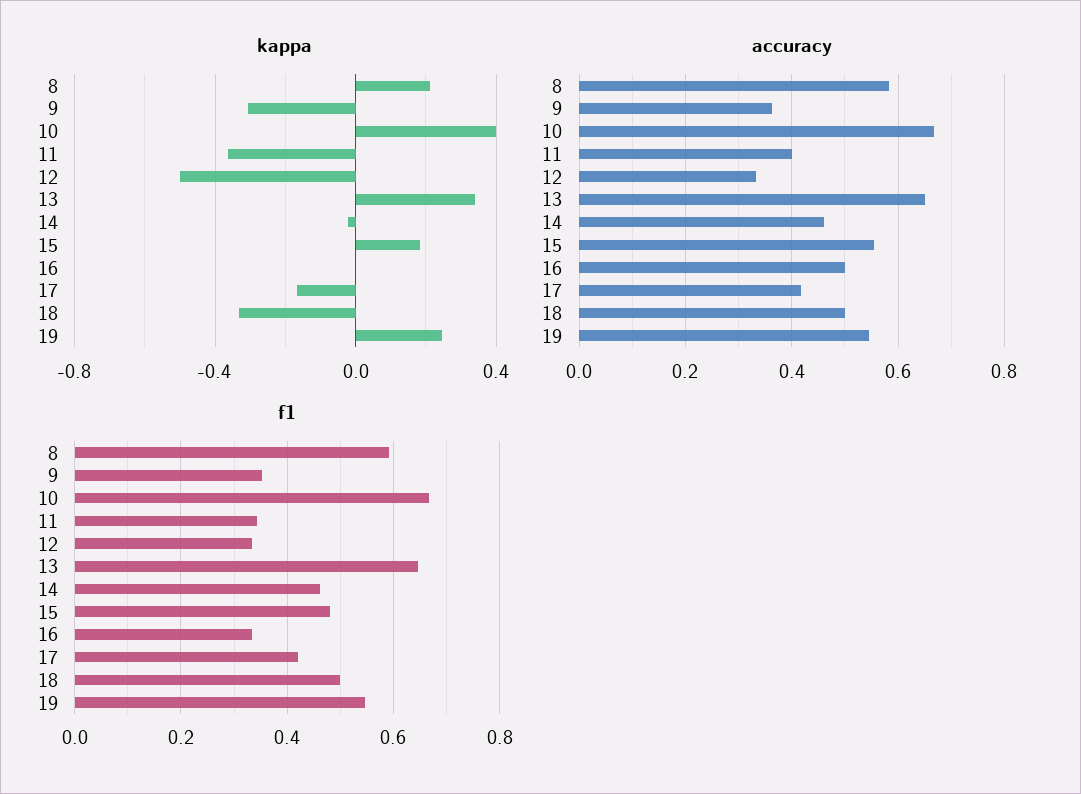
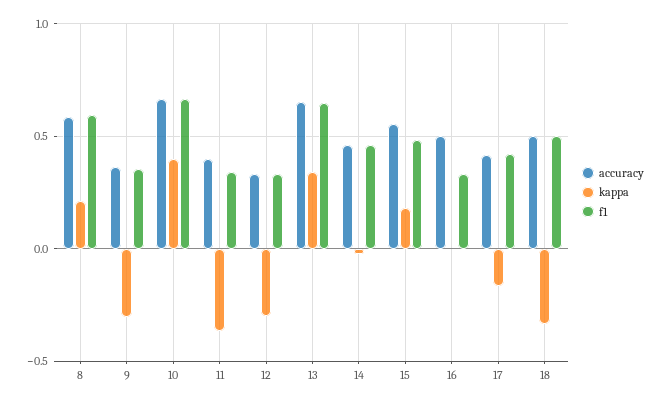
kappa, 12: -0.5 -> -0.3
kappa, 19: 0.25 -> none
accuracy, 19: 0.54 -> none
f1, 19: 0.54 -> none

